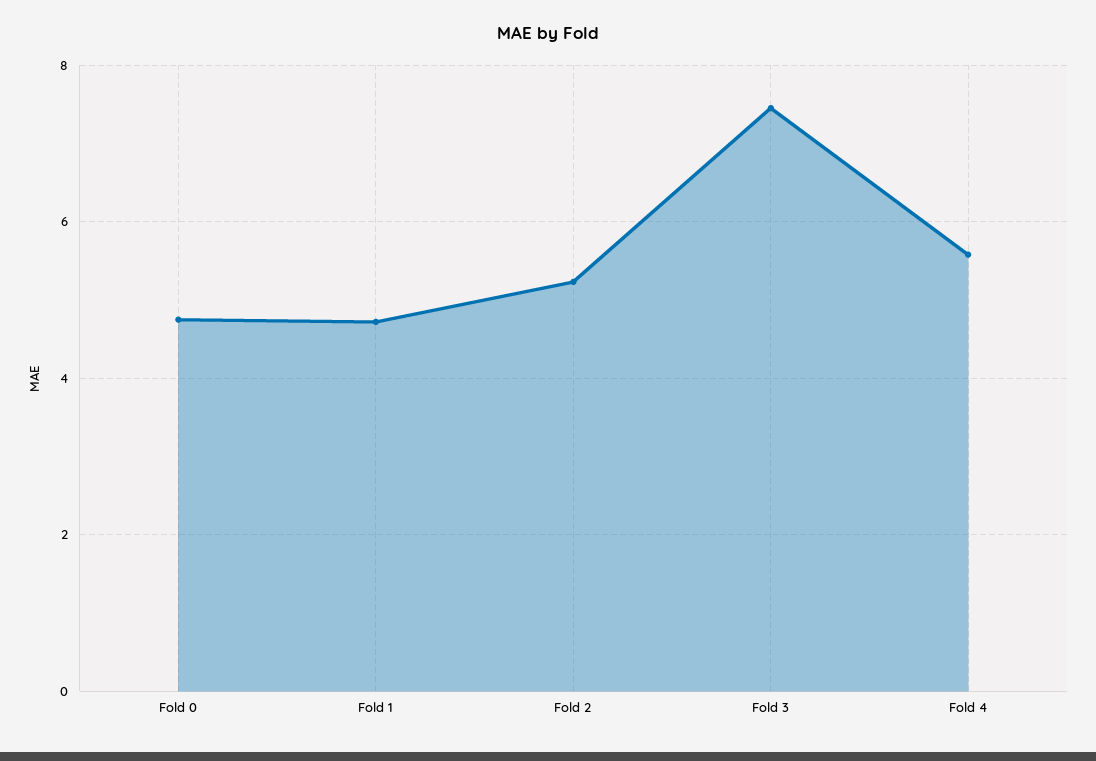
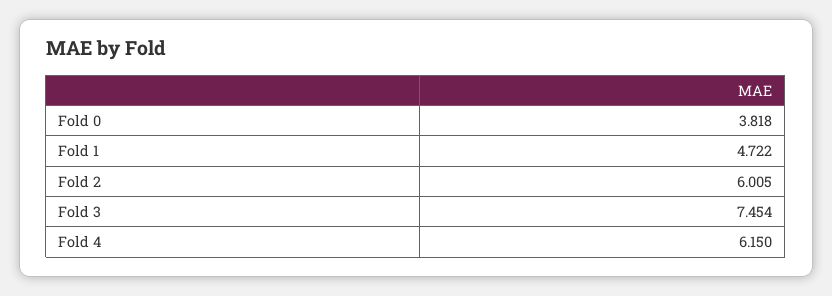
Fold 0: 4.8 -> 3.818
Fold 2: 5.2 -> 6.005
Fold 4: 5.6 -> 6.15

